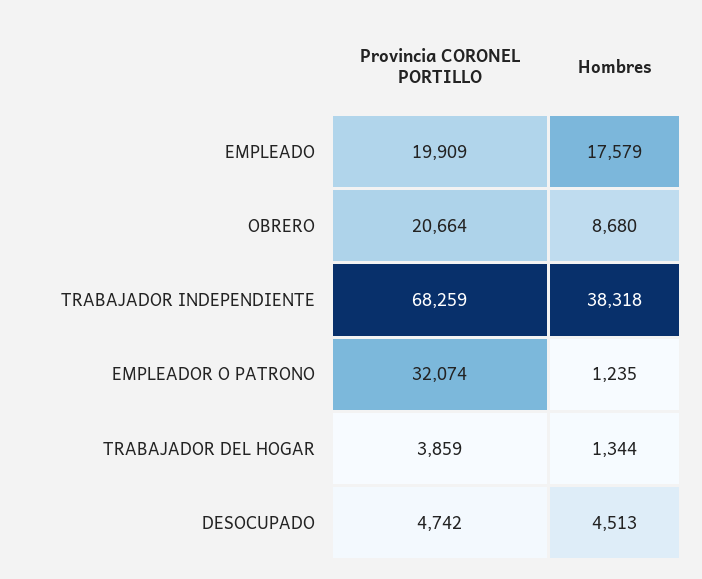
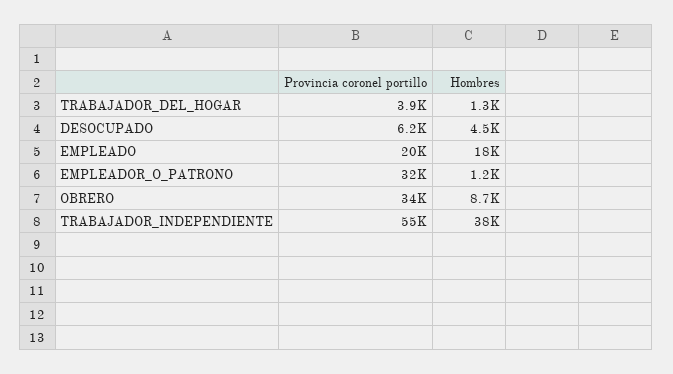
Provincia CORONEL PORTILLO, OBRERO: 20664 -> 34000
Provincia CORONEL PORTILLO, TRABAJADOR INDEPENDIENTE: 68259 -> 55000
Provincia CORONEL PORTILLO, DESOCUPADO: 4742 -> 6200

